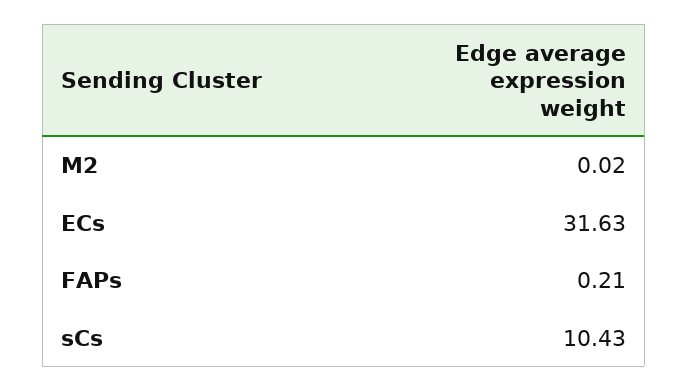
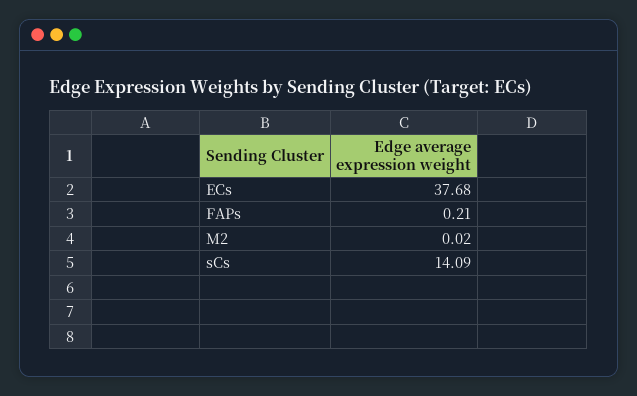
ECs: 31.63 -> 37.68
sCs: 10.43 -> 14.09

